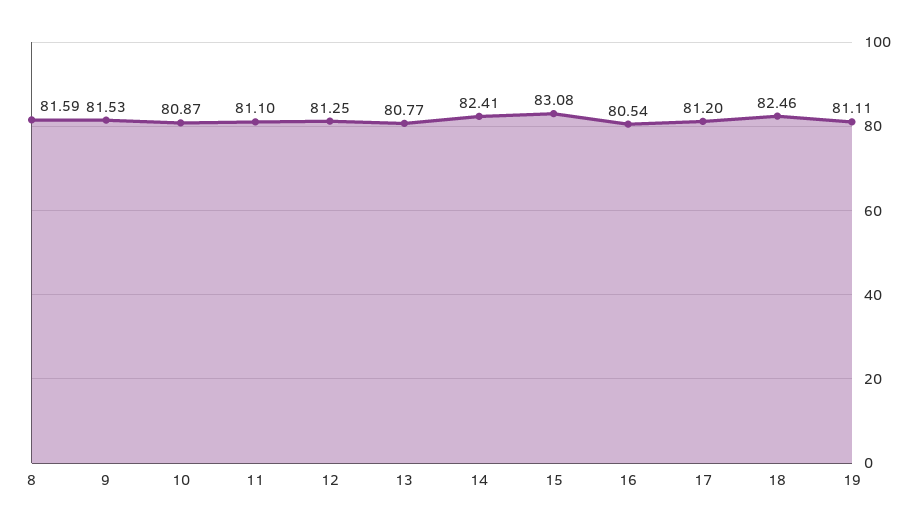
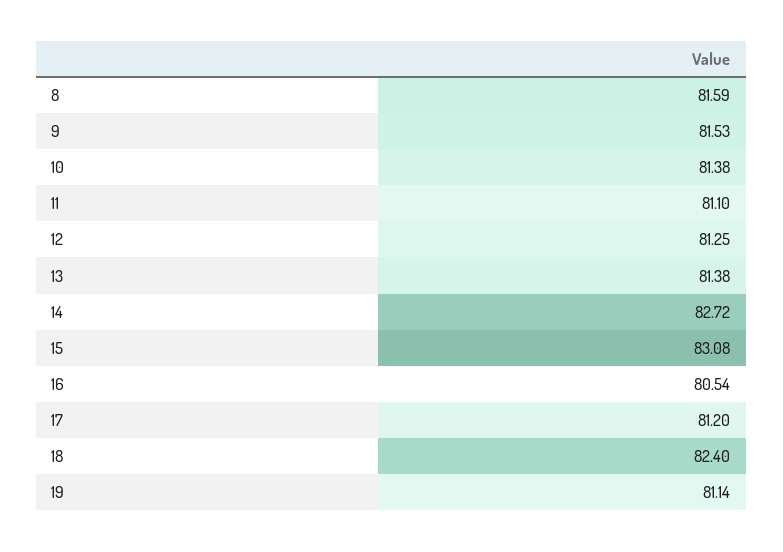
10: 80.87 -> 81.38
13: 80.77 -> 81.38
14: 82.41 -> 82.72
18: 82.46 -> 82.4
19: 81.11 -> 81.14

